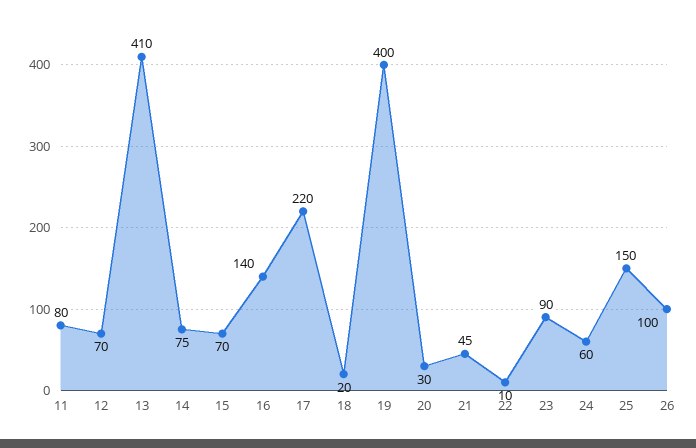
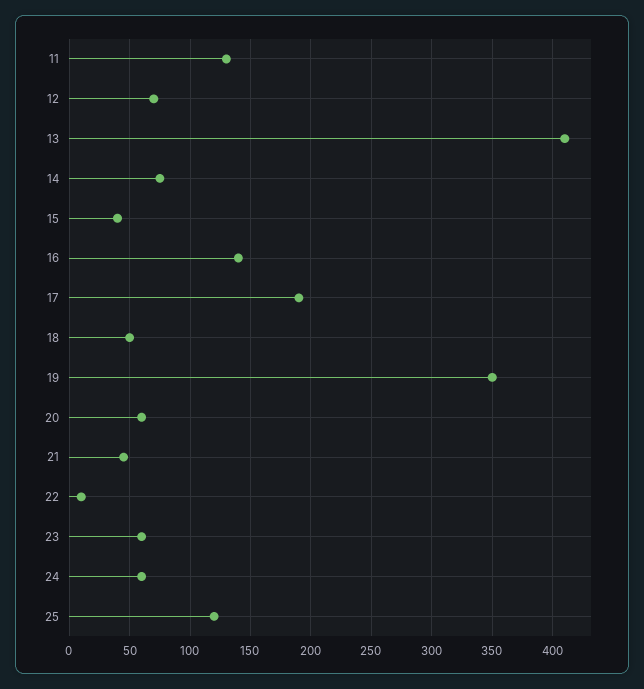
11: 80 -> 130
15: 70 -> 40
17: 220 -> 190
18: 20 -> 50
19: 400 -> 350
20: 30 -> 60
23: 90 -> 60
25: 150 -> 120
26: 100 -> none

